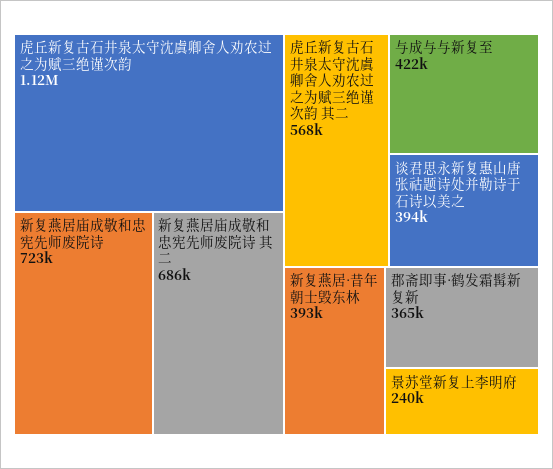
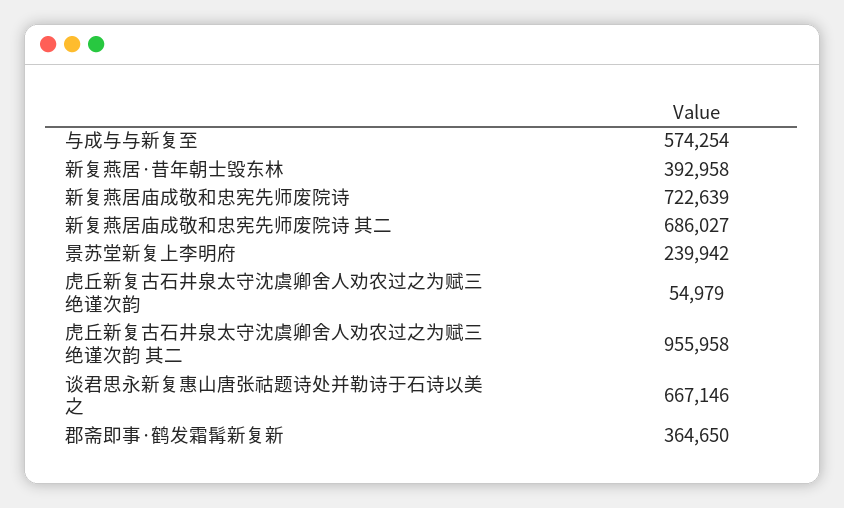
虎丘新复古石井泉太守沈虞卿舍人劝农过之为赋三绝谨次韵: 1120000 -> 54979
虎丘新复古石井泉太守沈虞卿舍人劝农过之为赋三绝谨次韵 其二: 568000 -> 955958
与成与与新复至: 422000 -> 574254
谈君思永新复惠山唐张祜题诗处并勒诗于石诗以美之: 394000 -> 667146

